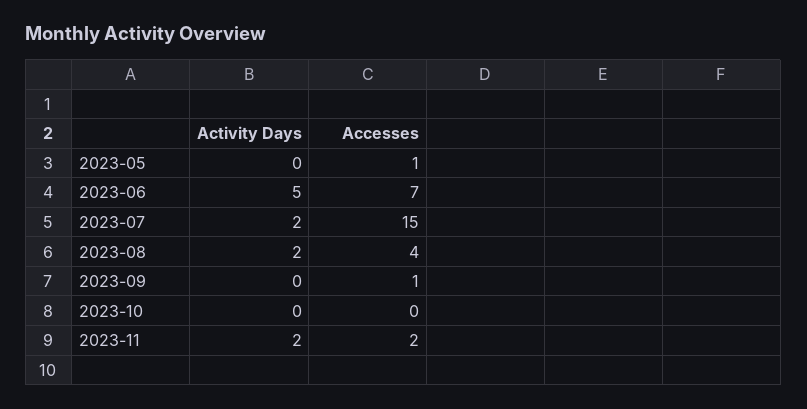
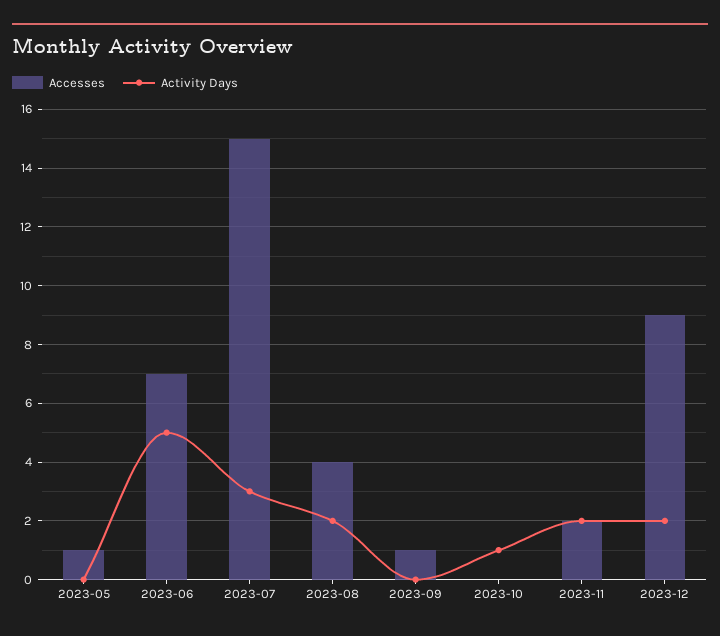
Activity Days, 2023-07: 2 -> 3
Activity Days, 2023-10: 0 -> 1
Accesses, 2023-12: none -> 9
Activity Days, 2023-12: none -> 2

